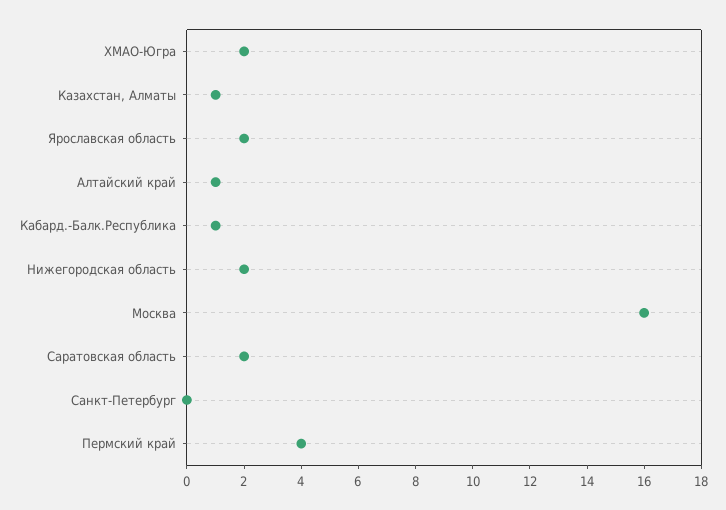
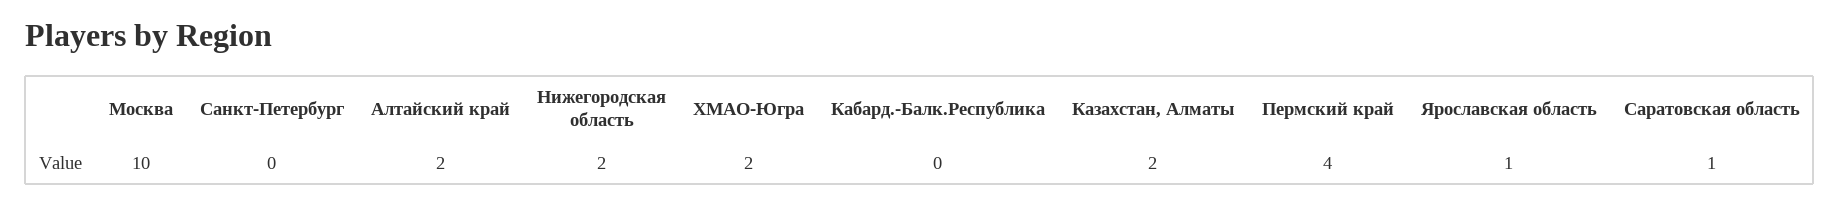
Казахстан, Алматы: 1 -> 2
Ярославская область: 2 -> 1
Алтайский край: 1 -> 2
Кабард.-Балк.Республика: 1 -> 0
Москва: 16 -> 10
Саратовская область: 2 -> 1

